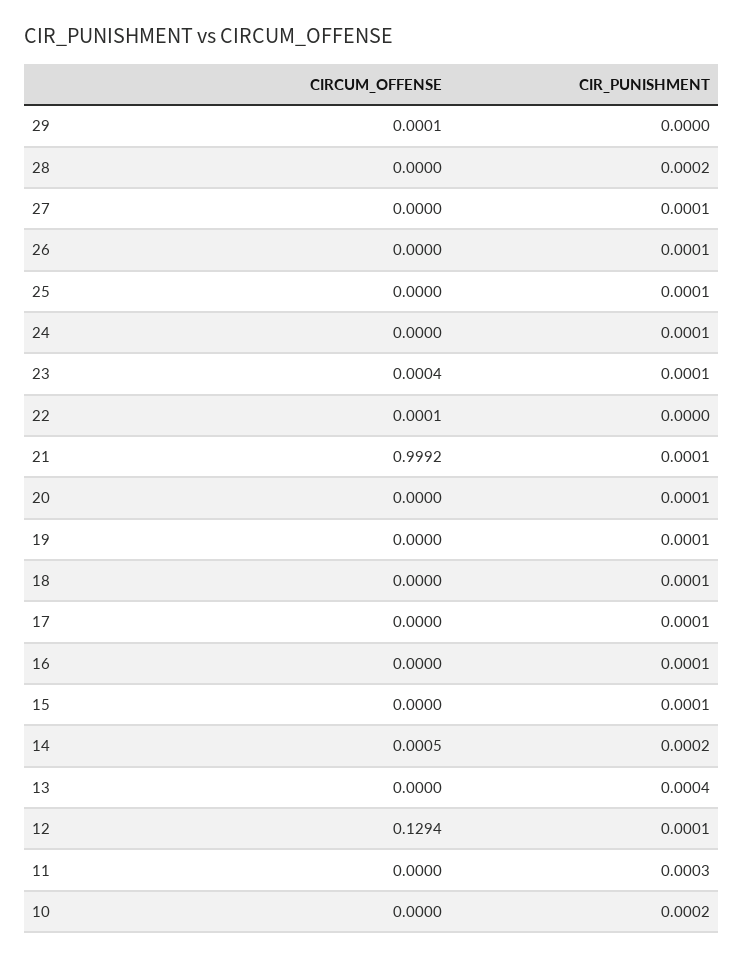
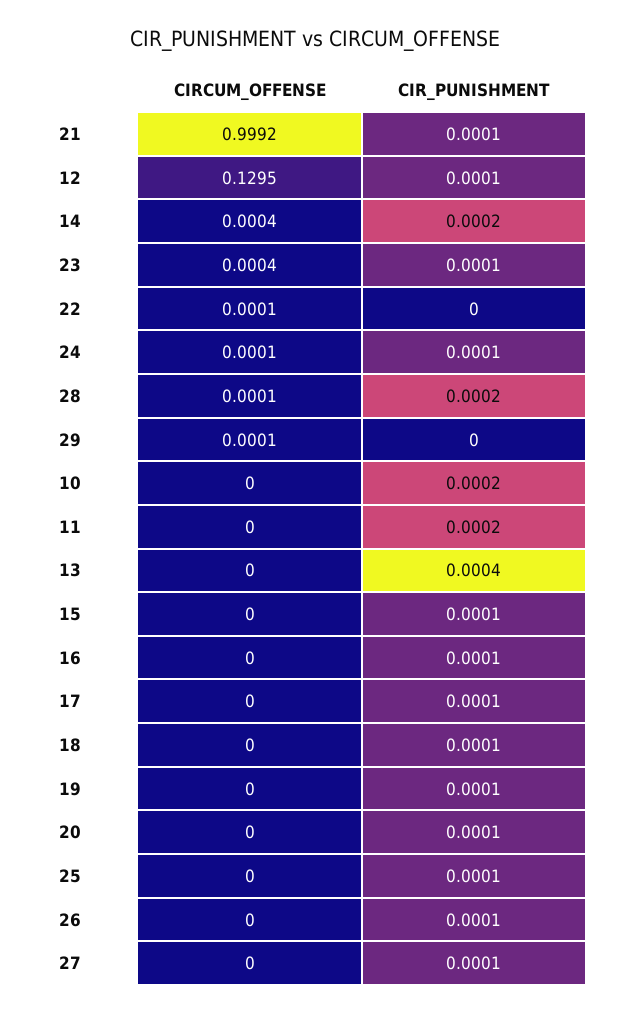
CIRCUM_OFFENSE, 28: 0 -> 0.0001
CIRCUM_OFFENSE, 24: 0 -> 0.0001
CIRCUM_OFFENSE, 14: 0.0005 -> 0.0004
CIRCUM_OFFENSE, 12: 0.1294 -> 0.1295
CIR_PUNISHMENT, 11: 0.0003 -> 0.0002

